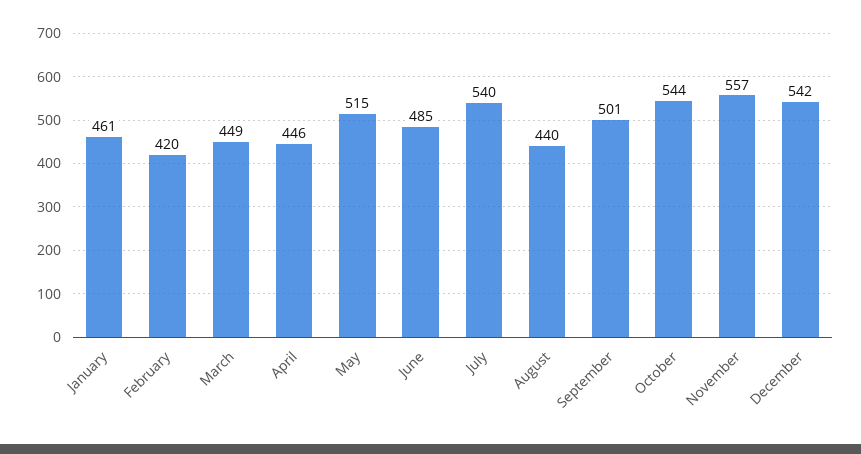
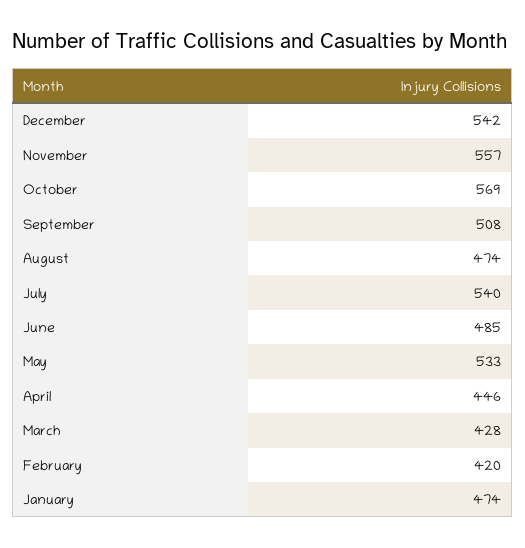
January: 461 -> 474
March: 449 -> 428
May: 515 -> 533
August: 440 -> 474
September: 501 -> 508
October: 544 -> 569

